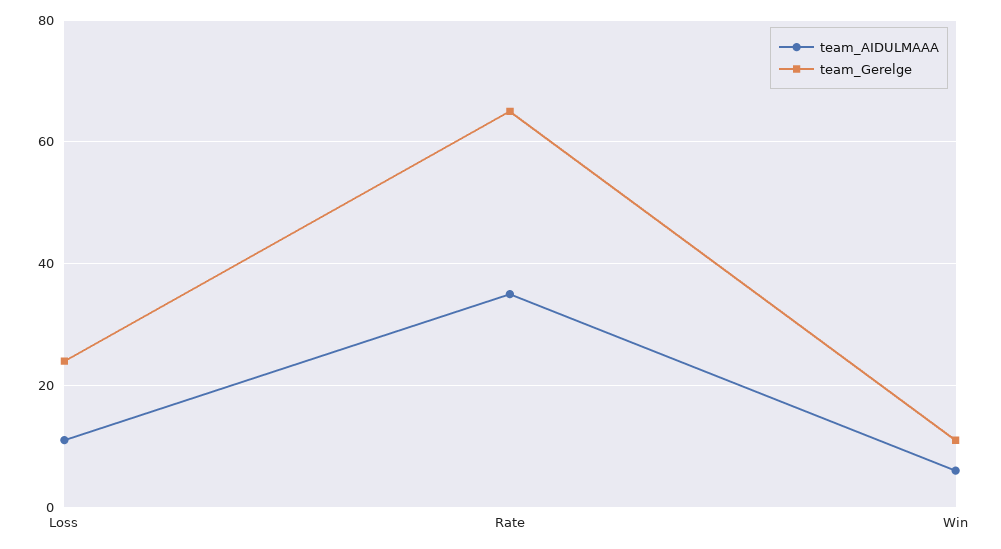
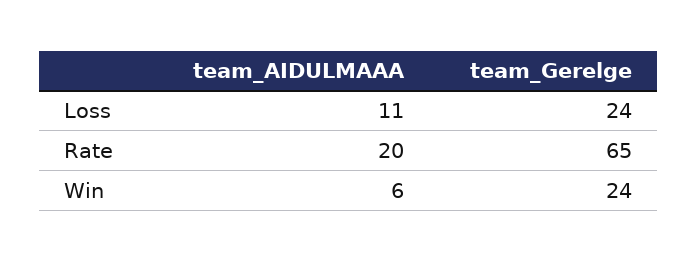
team_AIDULMAAA, Rate: 35 -> 20
team_Gerelge, Win: 10 -> 24

